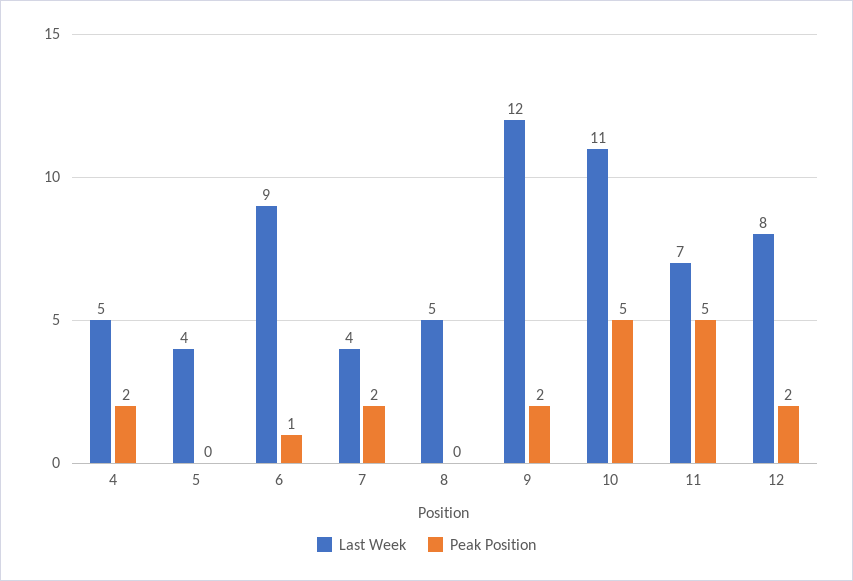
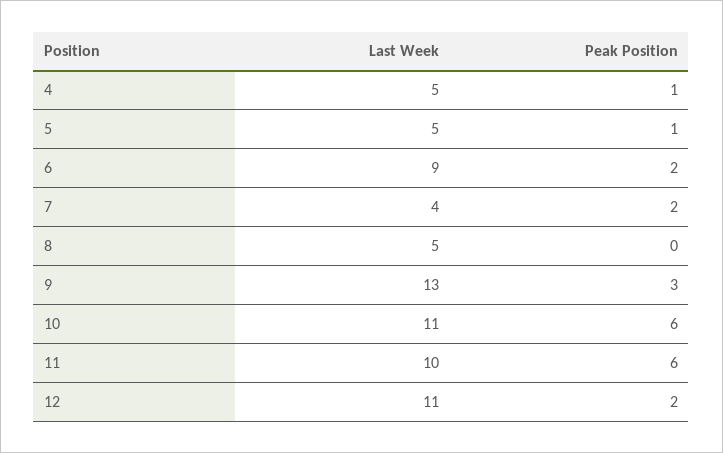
Peak Position, 4: 2 -> 1
Last Week, 5: 4 -> 5
Peak Position, 5: 0 -> 1
Peak Position, 6: 1 -> 2
Last Week, 9: 12 -> 13
Peak Position, 9: 2 -> 3
Peak Position, 10: 5 -> 6
Last Week, 11: 7 -> 10
Peak Position, 11: 5 -> 6
Last Week, 12: 8 -> 11

